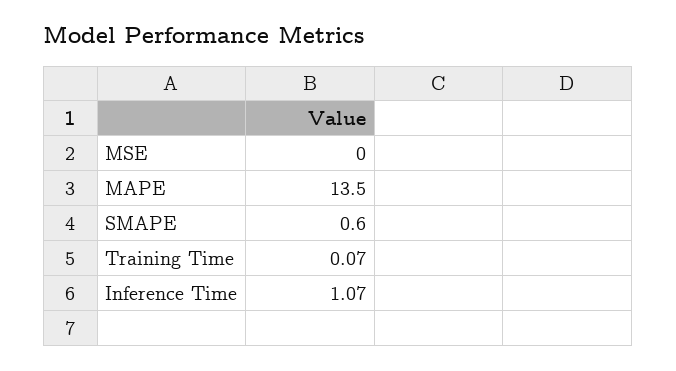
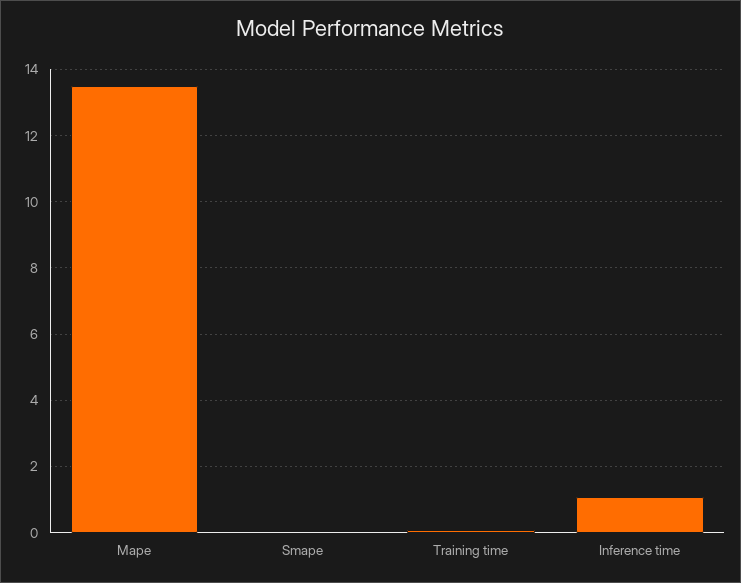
MSE: 0 -> none
SMAPE: 0.6 -> 0

